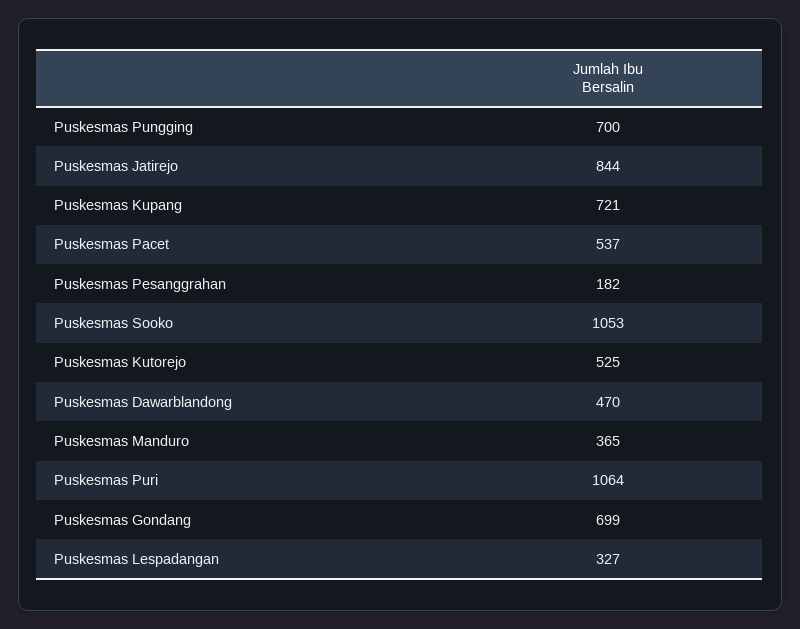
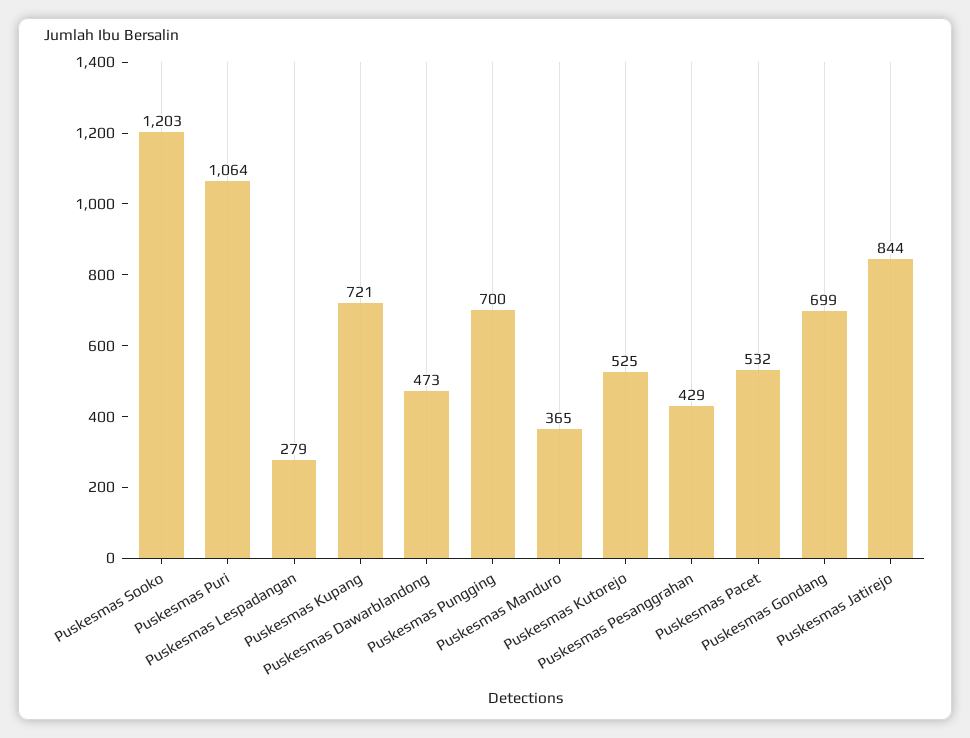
Puskesmas Pacet: 537 -> 532
Puskesmas Pesanggrahan: 182 -> 429
Puskesmas Sooko: 1053 -> 1203
Puskesmas Dawarblandong: 470 -> 473
Puskesmas Lespadangan: 327 -> 279

